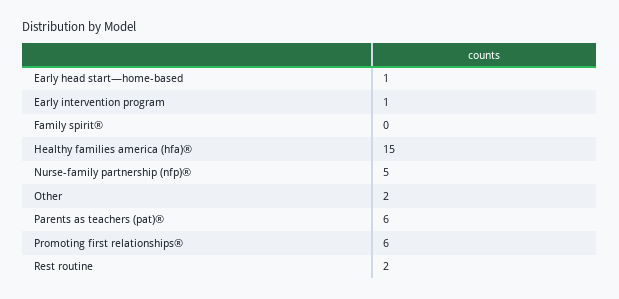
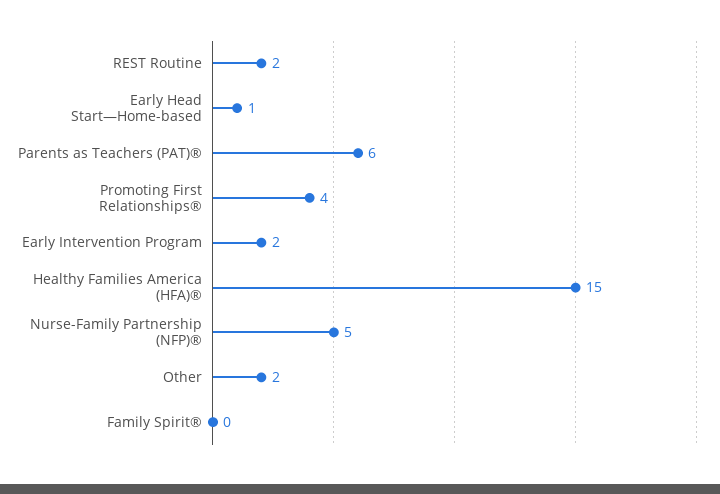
Early intervention program: 1 -> 2
Promoting first relationships®: 6 -> 4

